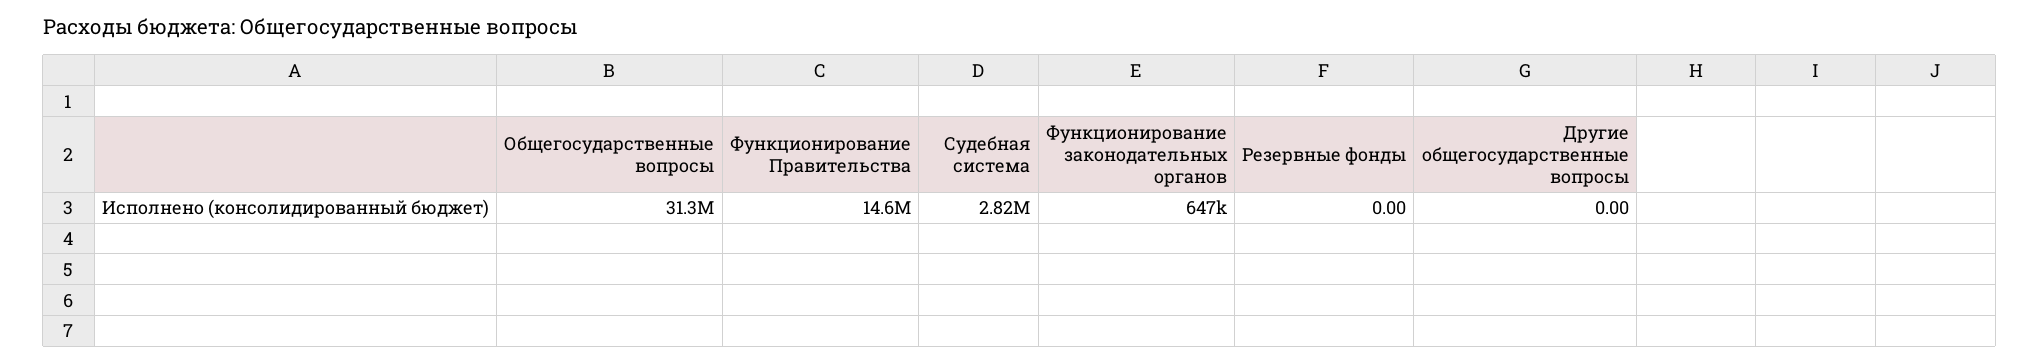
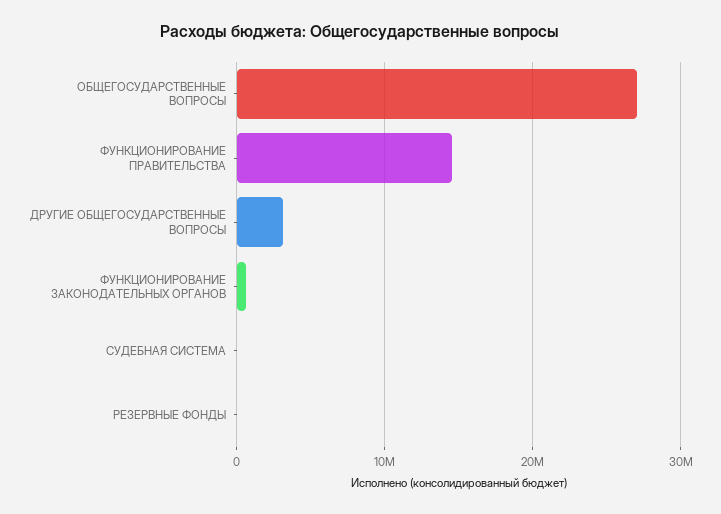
Общегосударственные вопросы: 31300000 -> 27000000
Судебная система: 2820000 -> 0
Другие общегосударственные вопросы: 0 -> 3000000

